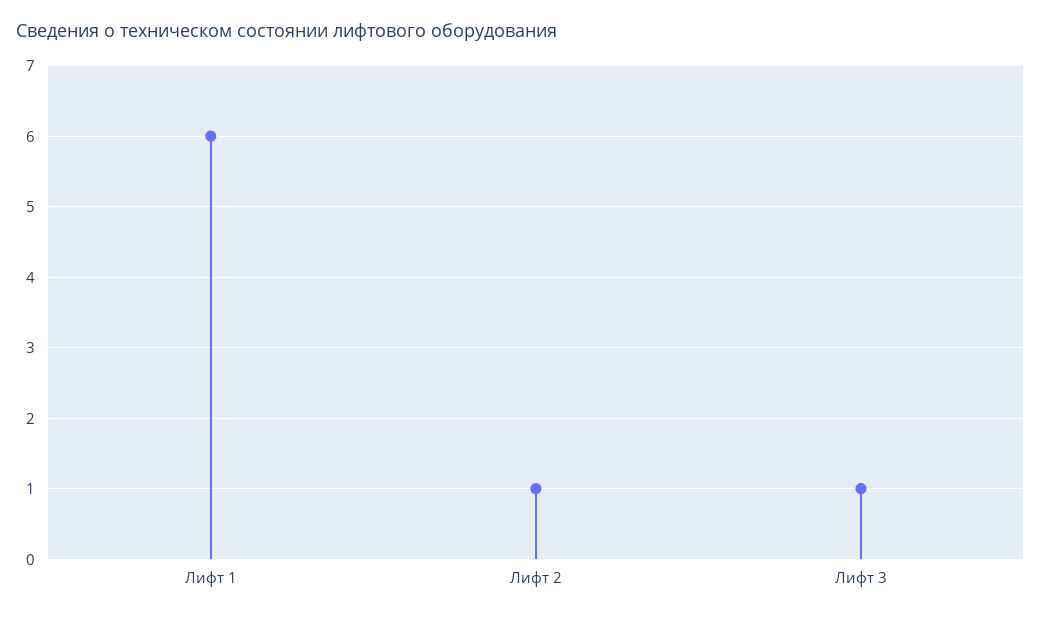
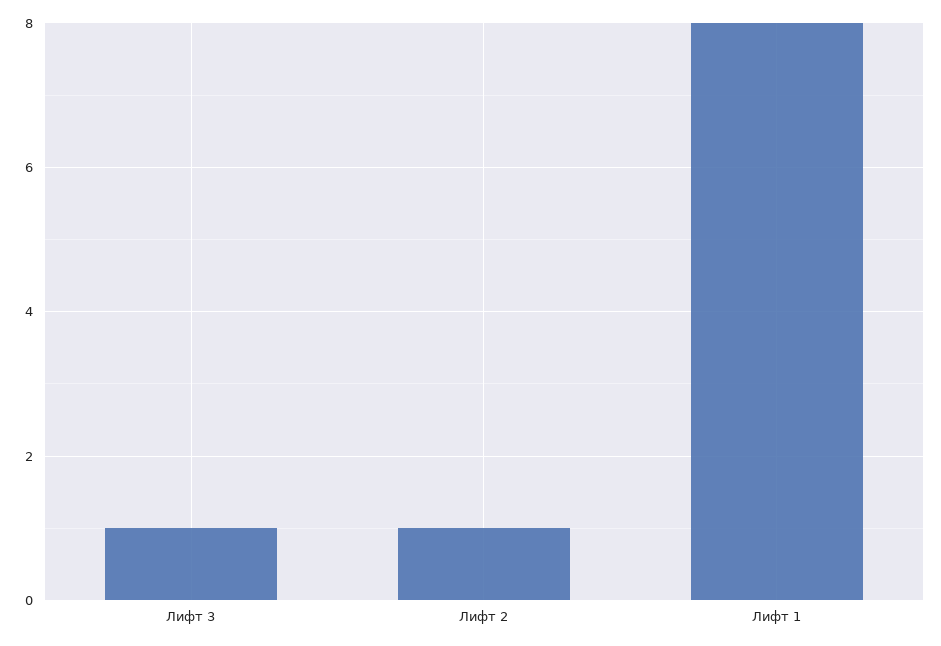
Лифт 1: 6 -> 8

